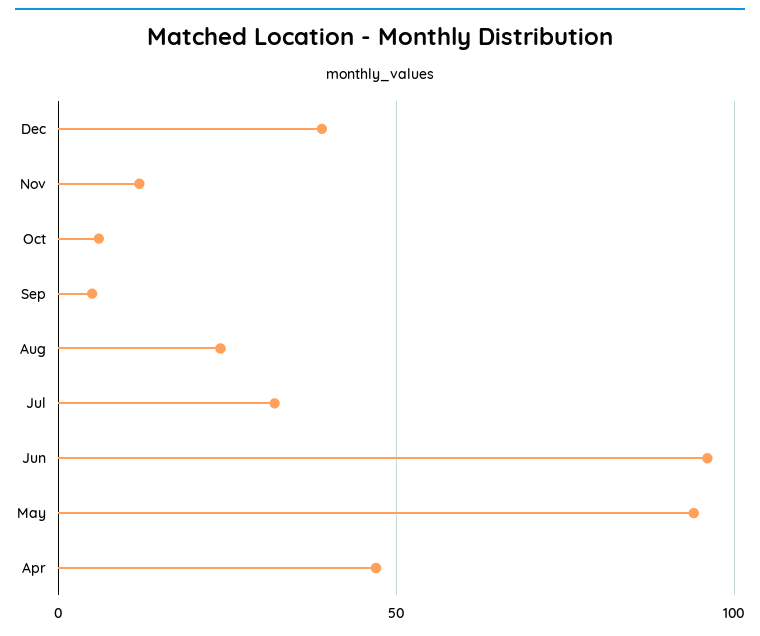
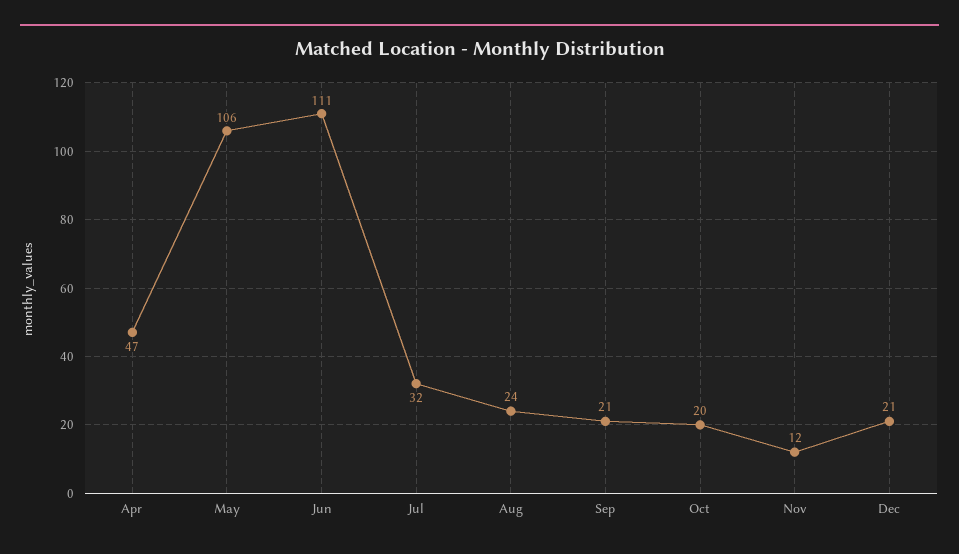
Dec: 40 -> 21
Oct: 5 -> 20
Sep: 5 -> 21
Jun: 95 -> 111
May: 95 -> 106

